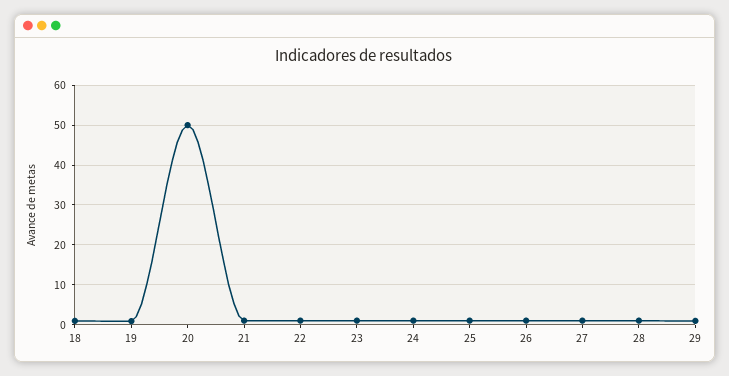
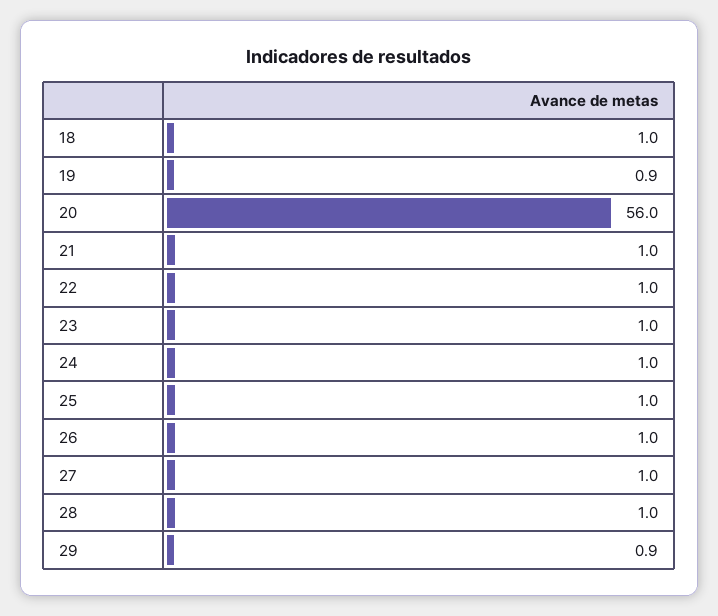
20: 50 -> 56

